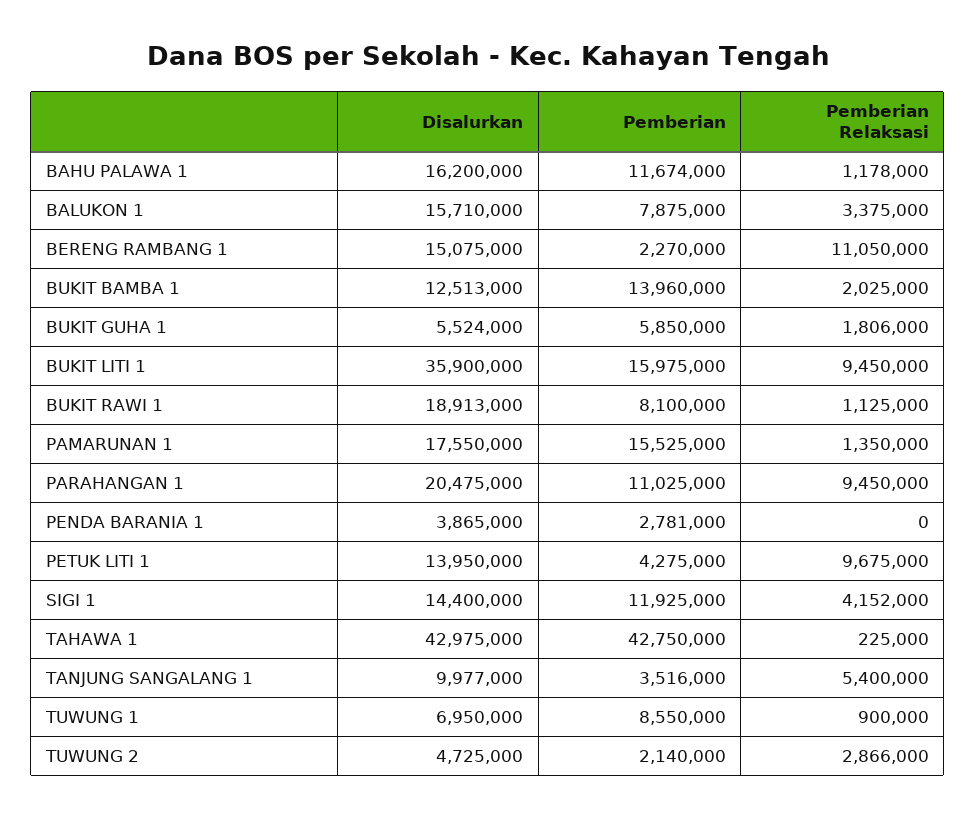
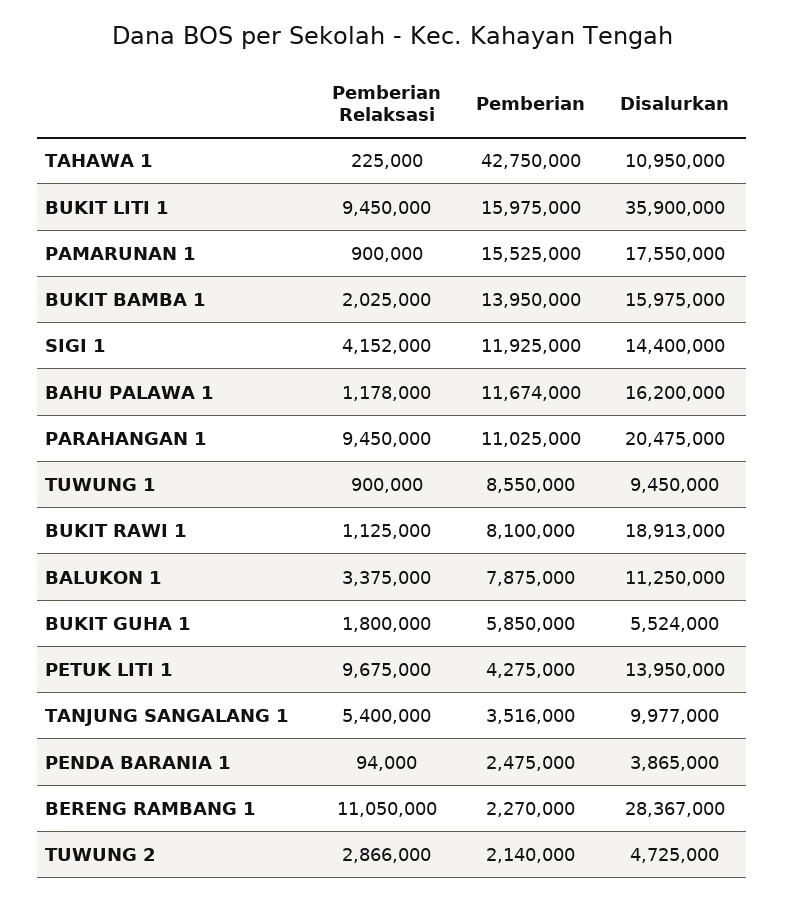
Disalurkan, BALUKON 1: 15710000 -> 11250000
Disalurkan, BERENG RAMBANG 1: 15075000 -> 28367000
Disalurkan, BUKIT BAMBA 1: 12513000 -> 15975000
Pemberian, BUKIT BAMBA 1: 13960000 -> 13950000
Pemberian Relaksasi, BUKIT GUHA 1: 1806000 -> 1800000
Pemberian Relaksasi, PAMARUNAN 1: 1350000 -> 900000
Pemberian, PENDA BARANIA 1: 2781000 -> 2475000
Pemberian Relaksasi, PENDA BARANIA 1: 0 -> 94000
Disalurkan, TAHAWA 1: 42975000 -> 10950000
Disalurkan, TUWUNG 1: 6950000 -> 9450000

